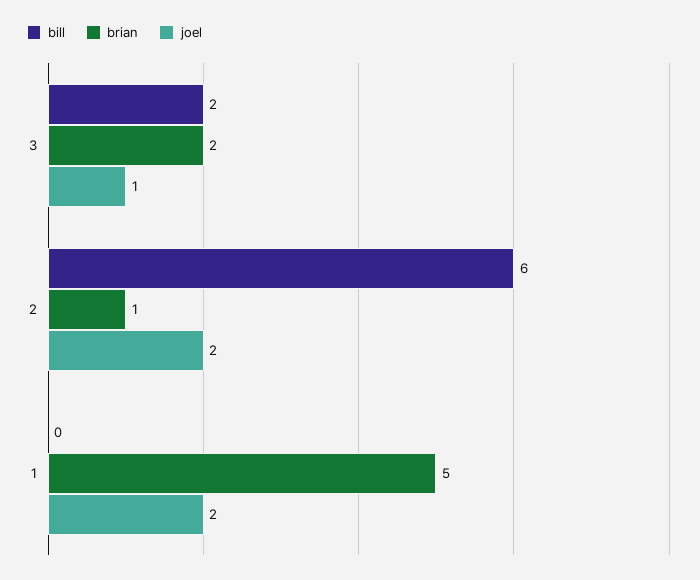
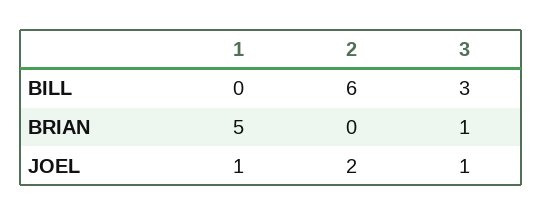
bill, 3: 2 -> 3
brian, 3: 2 -> 1
brian, 2: 1 -> 0
joel, 1: 2 -> 1

